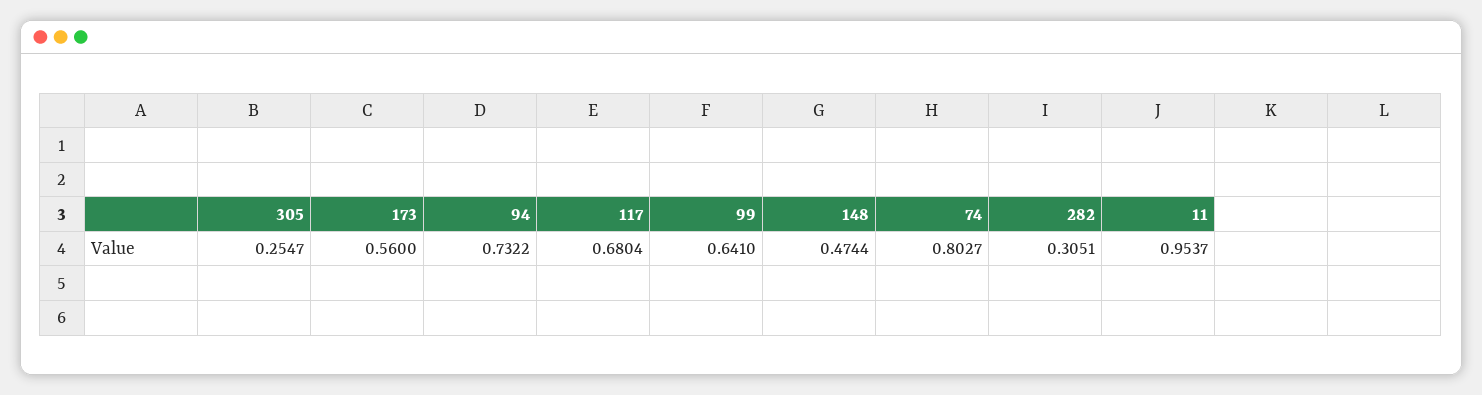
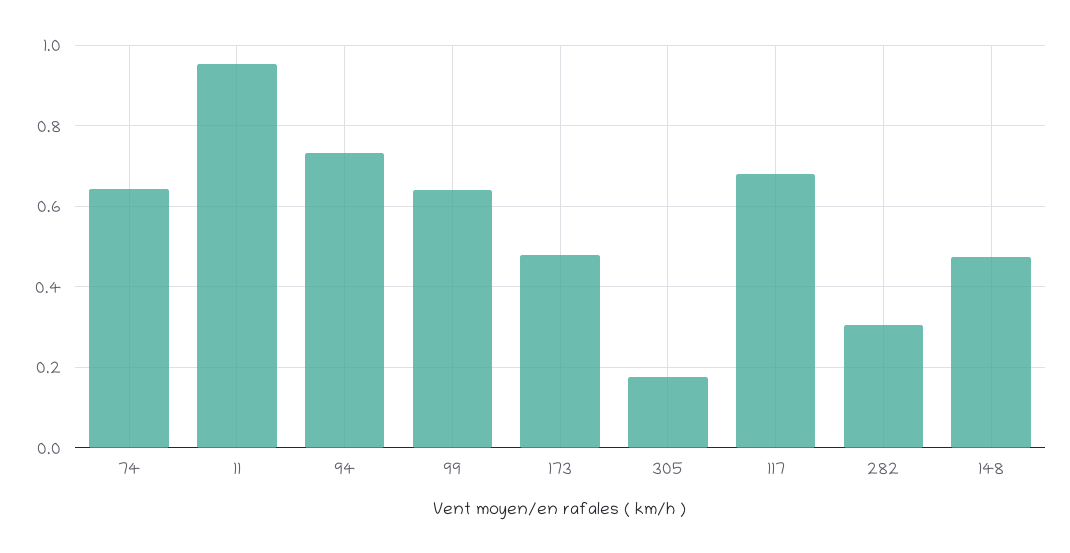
305: 0.2547 -> 0.18
173: 0.56 -> 0.48
74: 0.8027 -> 0.64

